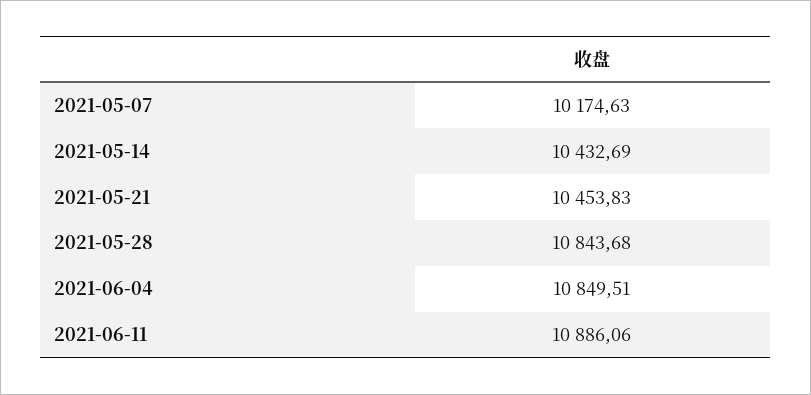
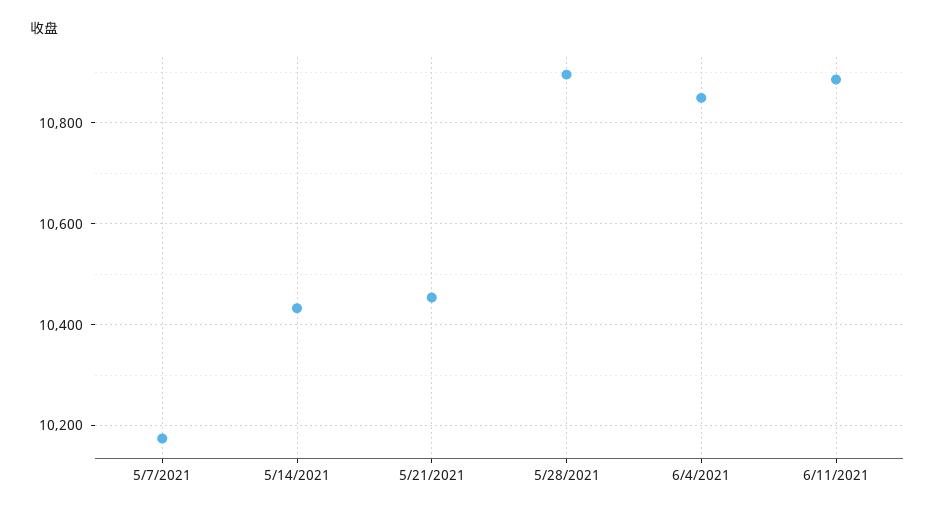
2021-05-28: 10843.68 -> 10900

